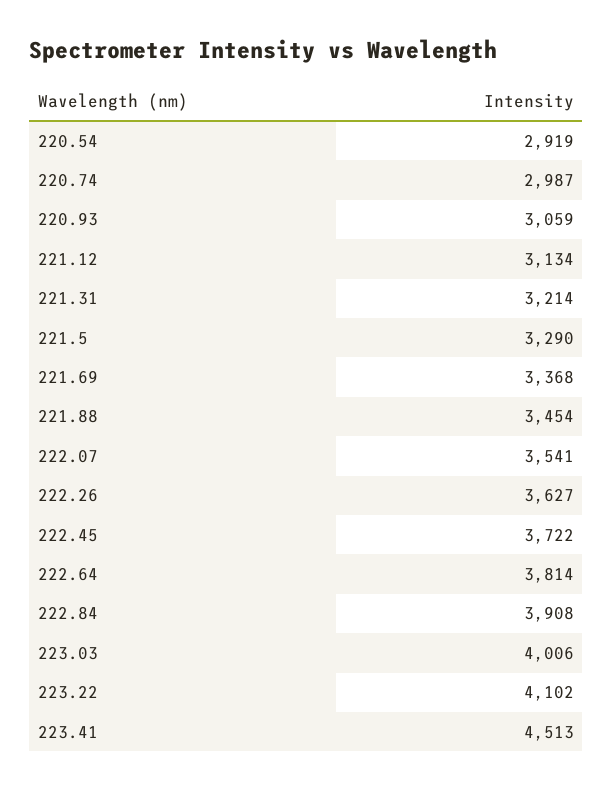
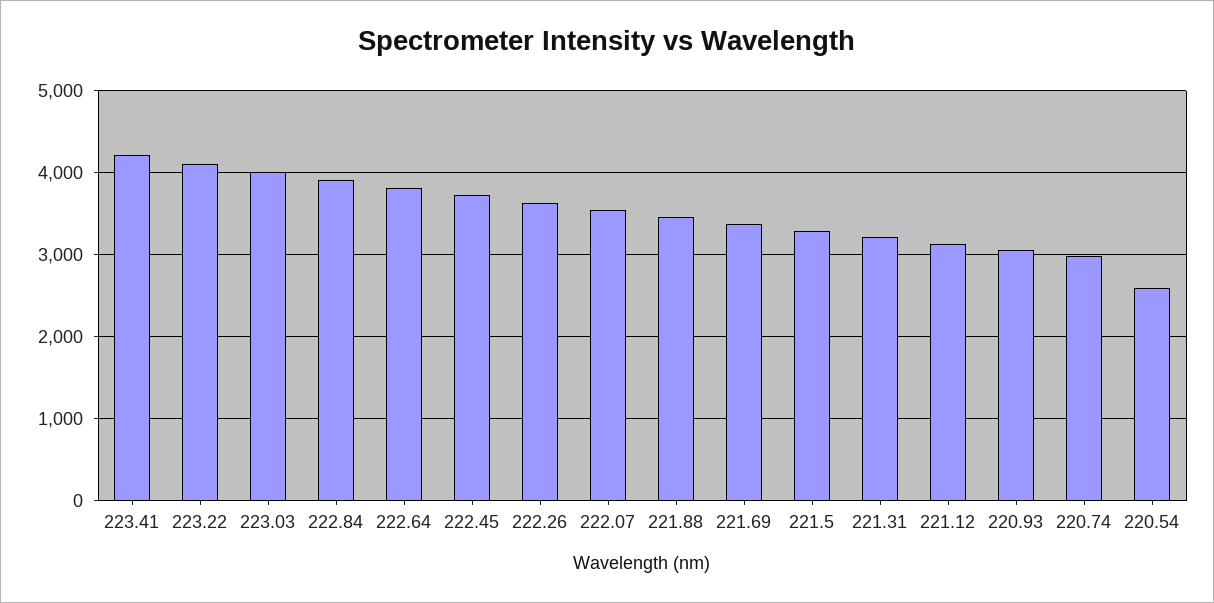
220.54: 2919 -> 2600
223.41: 4513 -> 4200

